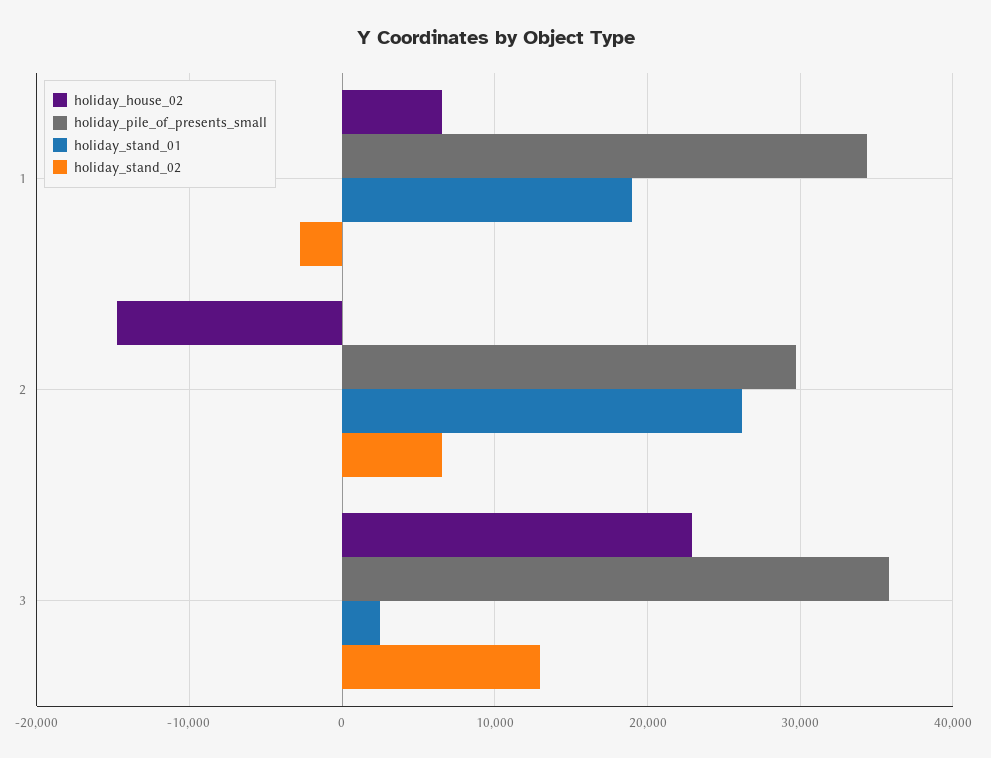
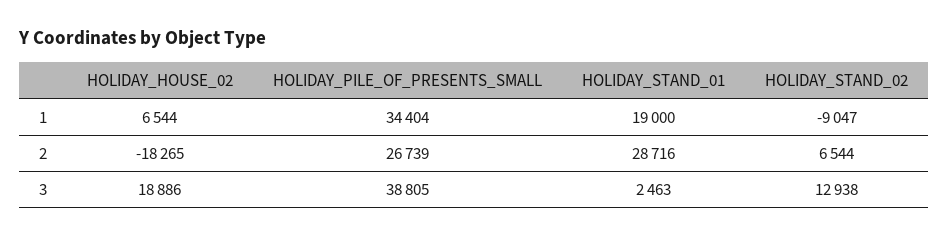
holiday_stand_02, 1: -3000 -> -9047
holiday_house_02, 2: -15000 -> -18265
holiday_pile_of_presents_small, 2: 30000 -> 26739
holiday_stand_01, 2: 26000 -> 28716
holiday_house_02, 3: 23000 -> 18886
holiday_pile_of_presents_small, 3: 36000 -> 38805

